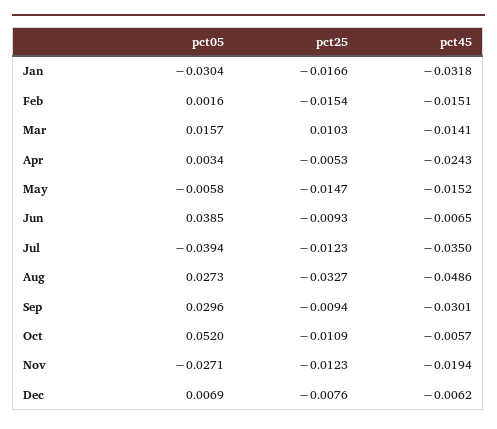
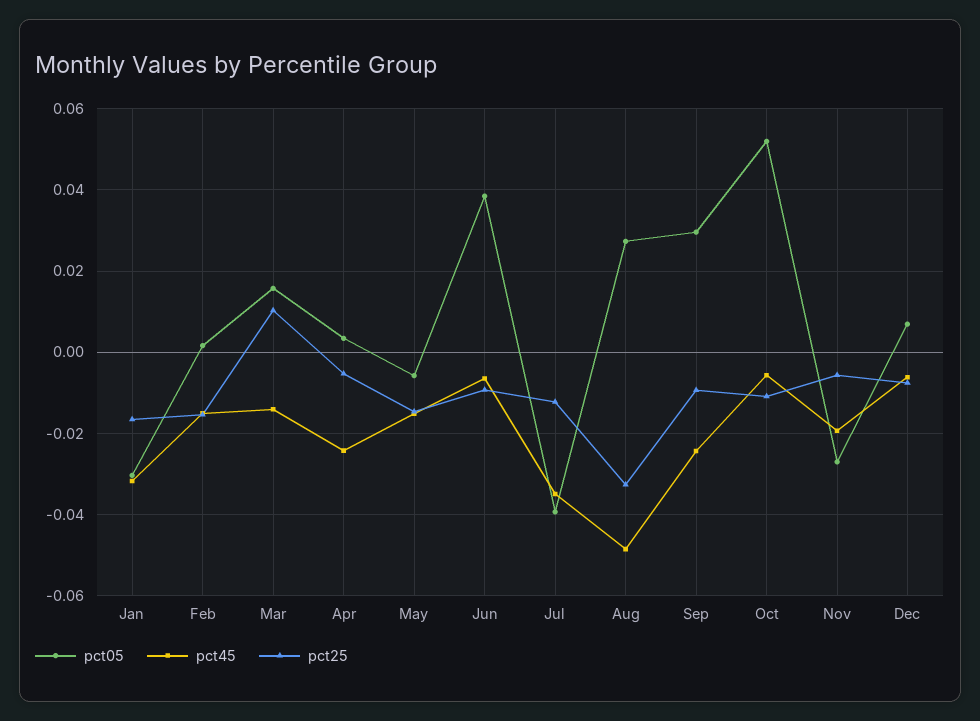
pct45, Sep: -0.0301 -> -0.024
pct25, Nov: -0.0123 -> -0.006

